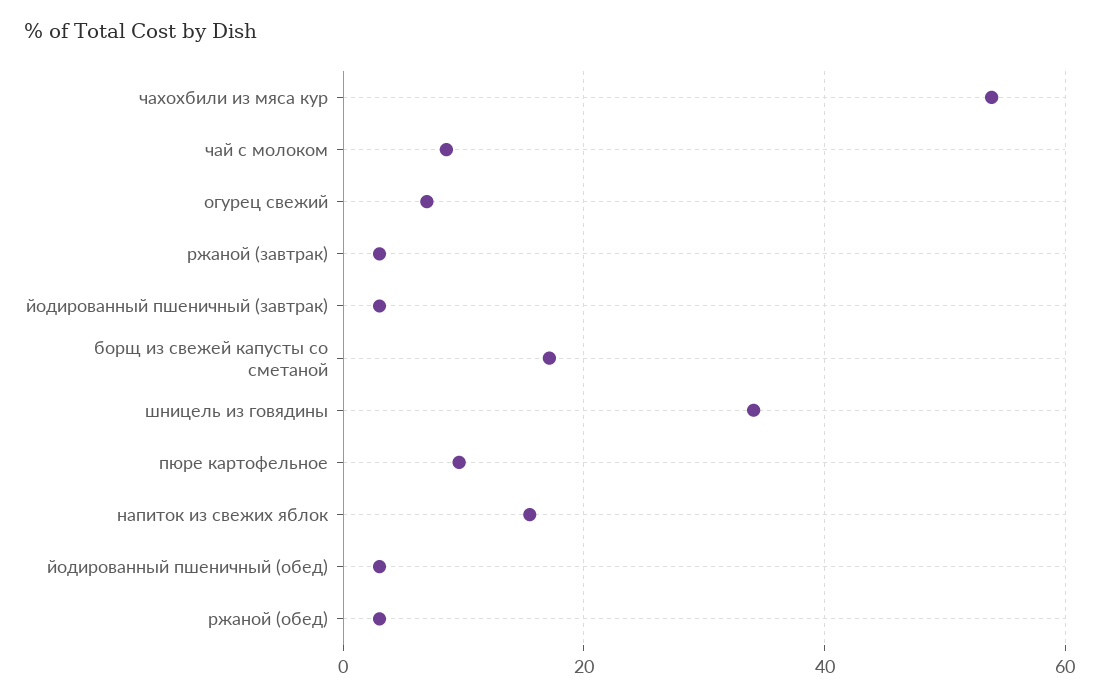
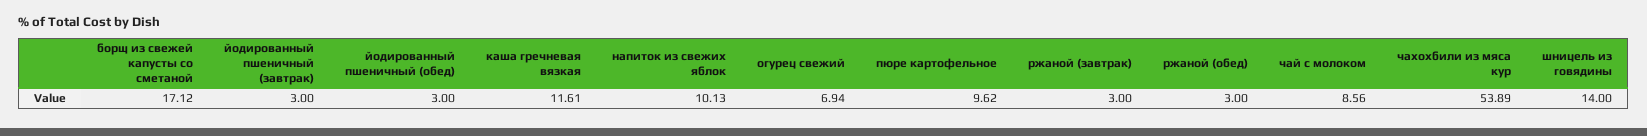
шницель из говядины: 34 -> 14
напиток из свежих яблок: 16 -> 10.13
каша гречневая вязкая: none -> 11.61

